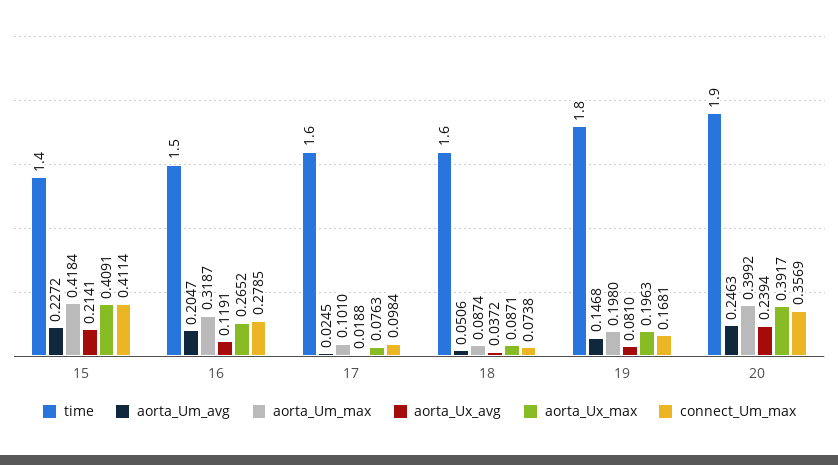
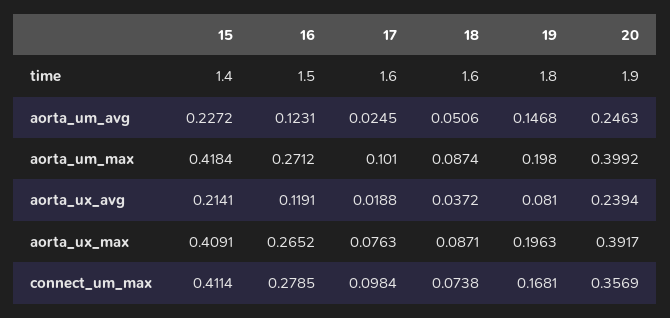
aorta_Um_avg, 16: 0.2047 -> 0.1231
aorta_Um_max, 16: 0.3187 -> 0.2712

